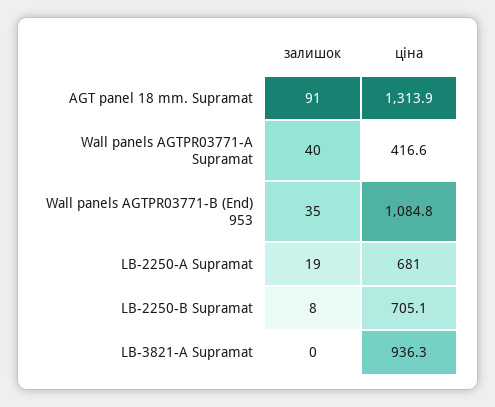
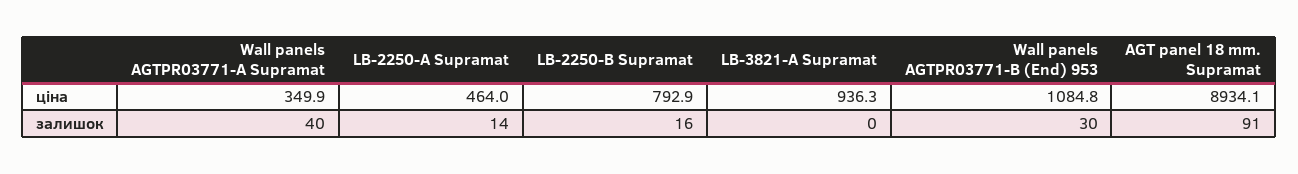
ціна, AGT panel 18 mm. Supramat: 1313.9 -> 8934.1
ціна, Wall panels AGTPR03771-А Supramat: 416.6 -> 349.9
залишок, Wall panels AGTPR03771-B (End) 953: 35 -> 30
залишок, LB-2250-А Supramat: 19 -> 14
ціна, LB-2250-А Supramat: 681 -> 464
залишок, LB-2250-В Supramat: 8 -> 16
ціна, LB-2250-В Supramat: 705.1 -> 792.9

